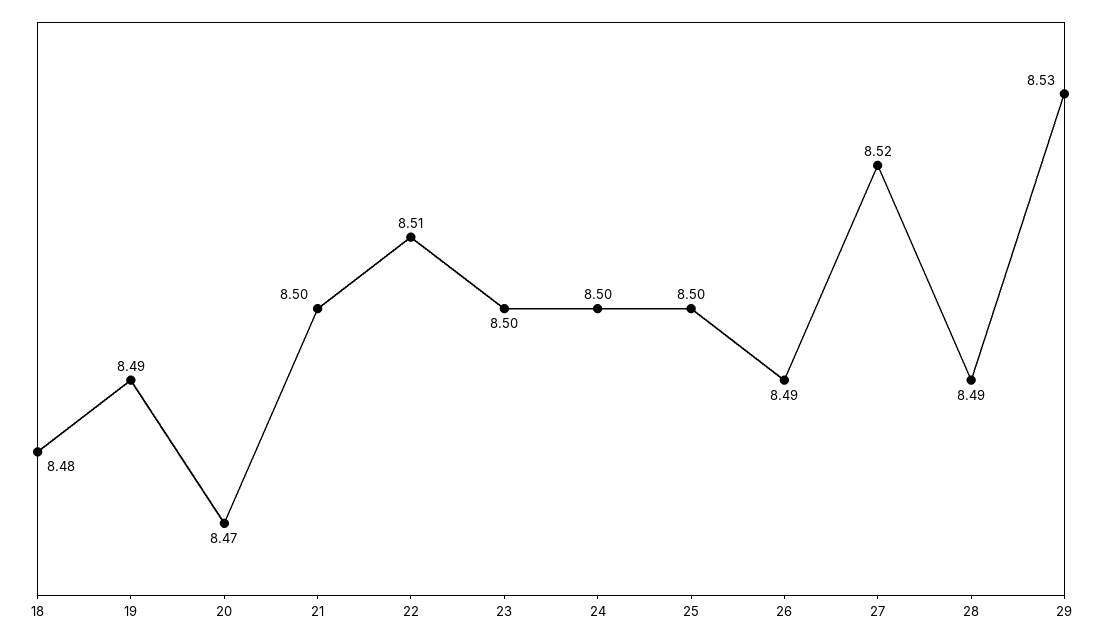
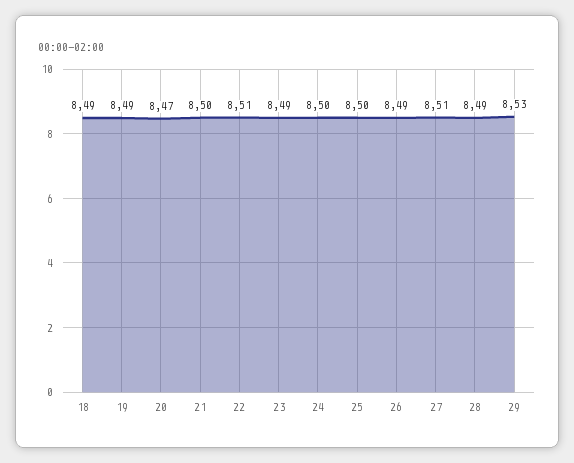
18: 8.48 -> 8.49
23: 8.5 -> 8.49
27: 8.52 -> 8.51

